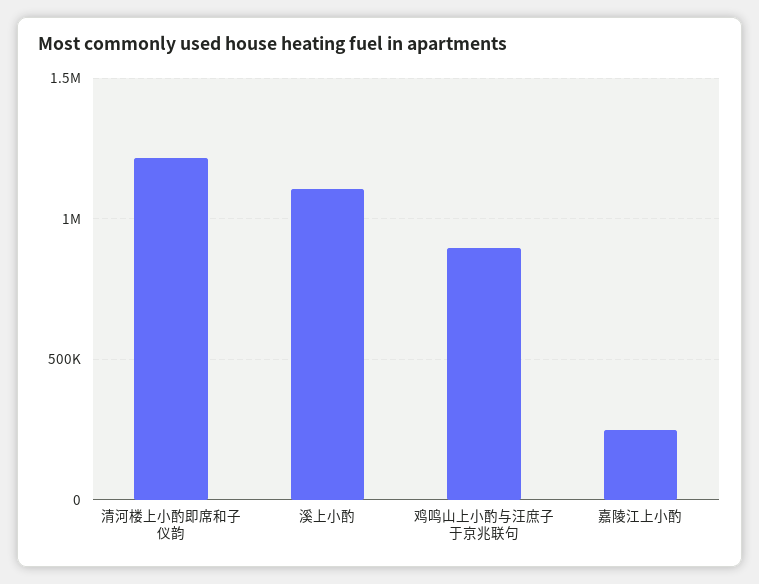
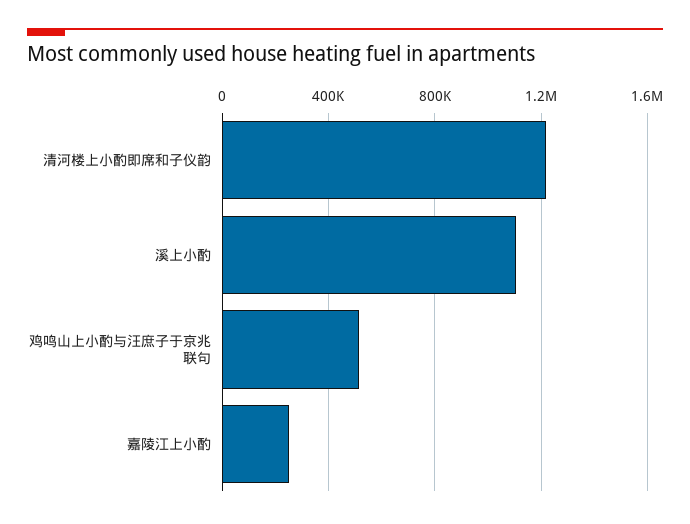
鸡鸣山上小酌与汪庶子于京兆联句: 900000 -> 500000

